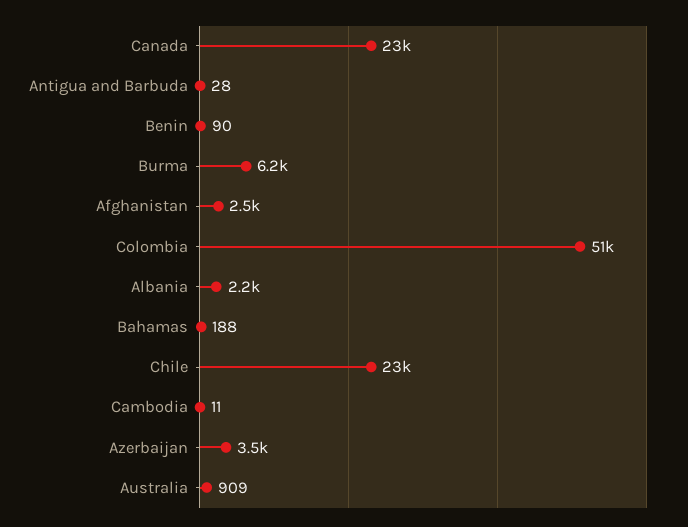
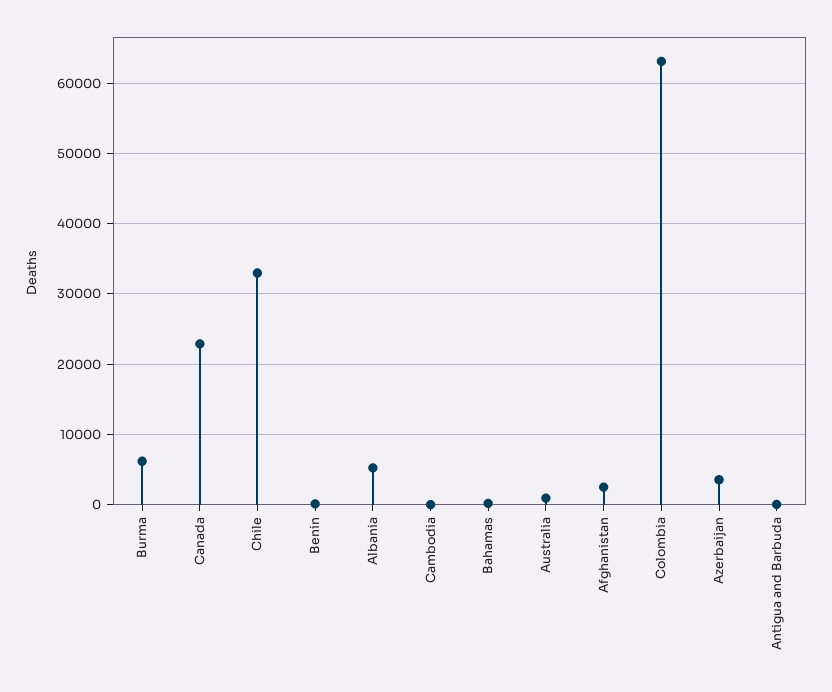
Colombia: 51000 -> 63000
Albania: 2200 -> 5000
Chile: 23000 -> 33000

